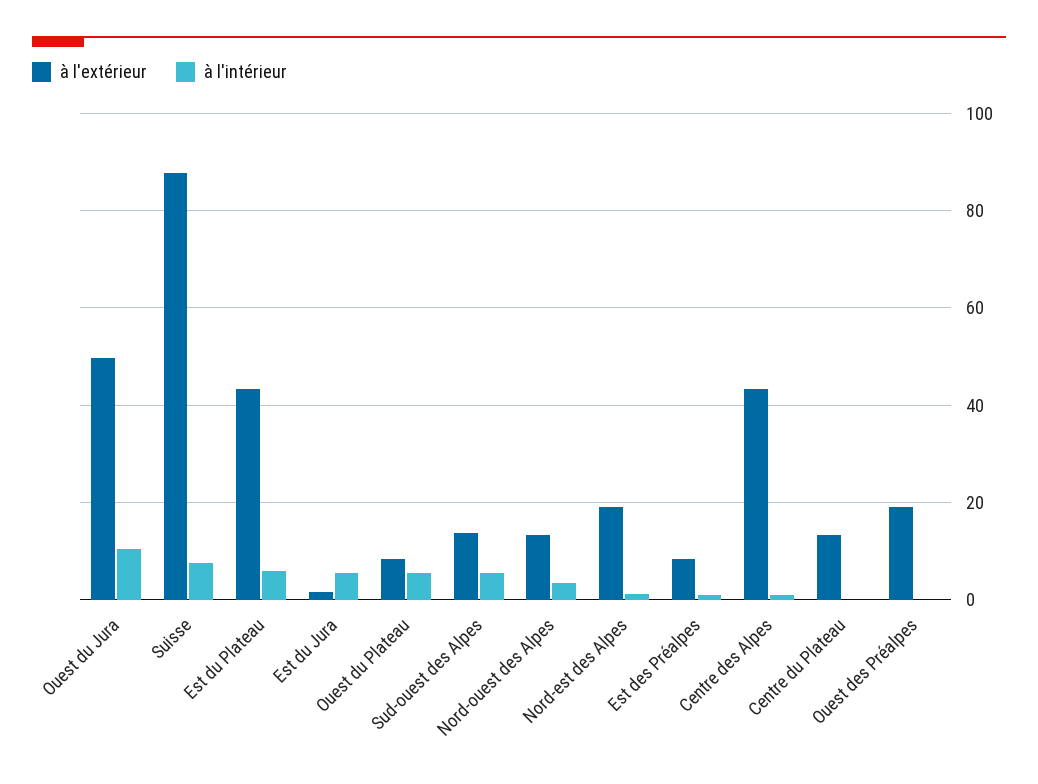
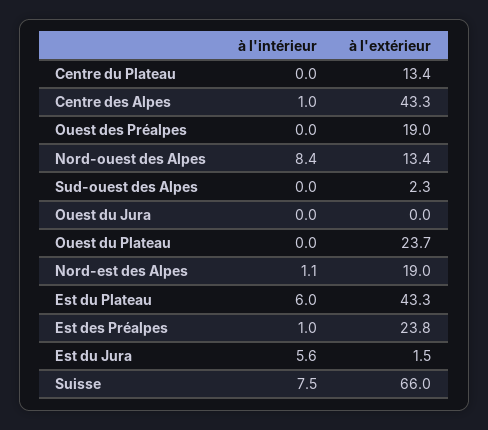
à l'extérieur, Ouest du Jura: 50 -> 0
à l'intérieur, Ouest du Jura: 10 -> 0
à l'extérieur, Suisse: 88 -> 66
à l'extérieur, Ouest du Plateau: 8 -> 23.7
à l'intérieur, Ouest du Plateau: 6 -> 0
à l'extérieur, Sud-ouest des Alpes: 14 -> 2.3
à l'intérieur, Sud-ouest des Alpes: 6 -> 0
à l'intérieur, Nord-ouest des Alpes: 4 -> 8.4
à l'extérieur, Est des Préalpes: 8 -> 23.8

